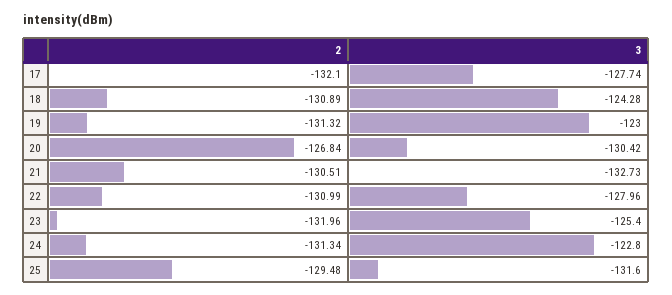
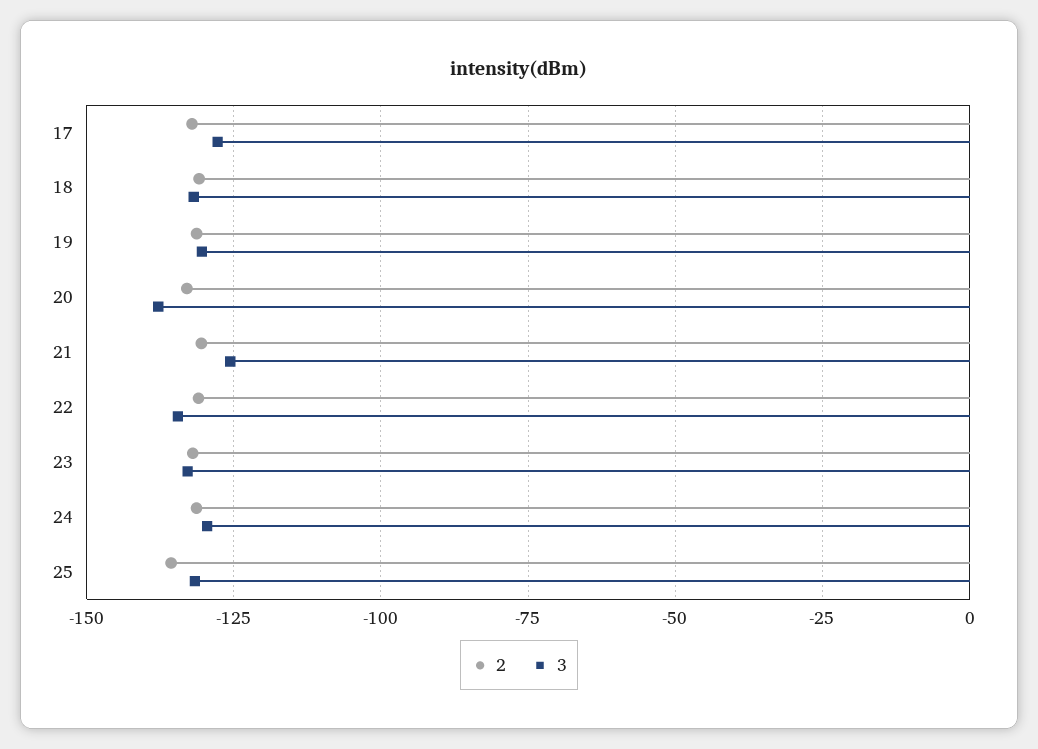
3, 18: -124.28 -> -132.5
3, 19: -123 -> -130
2, 20: -126.84 -> -132.5
3, 20: -130.42 -> -137.5
3, 21: -132.73 -> -125
3, 22: -127.96 -> -135
3, 23: -125.4 -> -132.5
3, 24: -122.8 -> -130
2, 25: -129.48 -> -135

